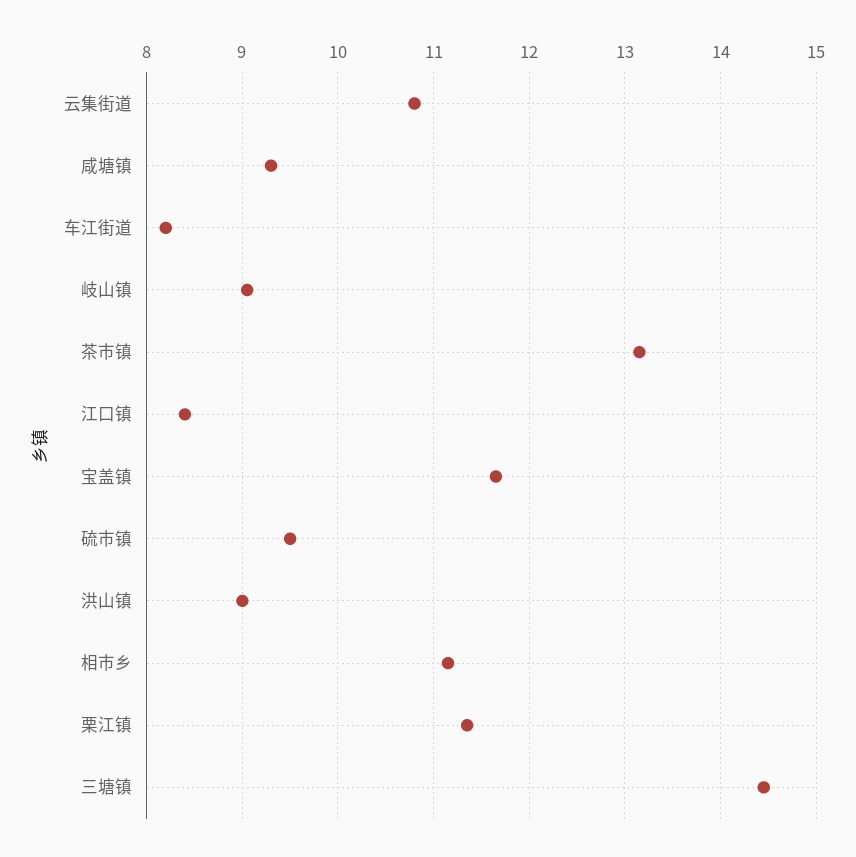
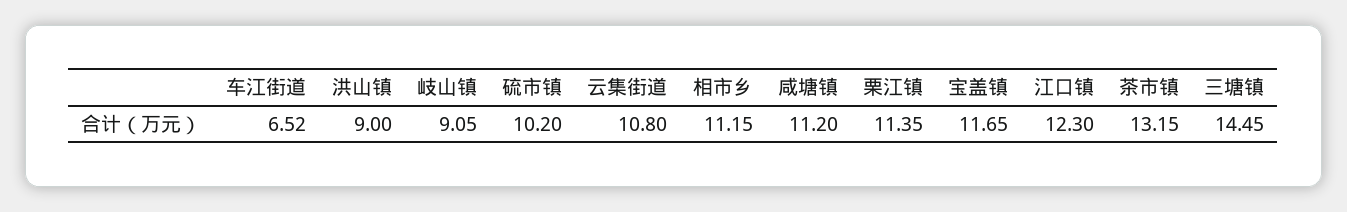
咸塘镇: 9.3 -> 11.2
车江街道: 8.2 -> 6.52
江口镇: 8.4 -> 12.3
硫市镇: 9.5 -> 10.2

